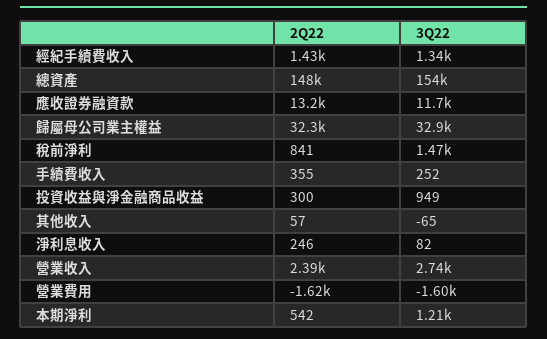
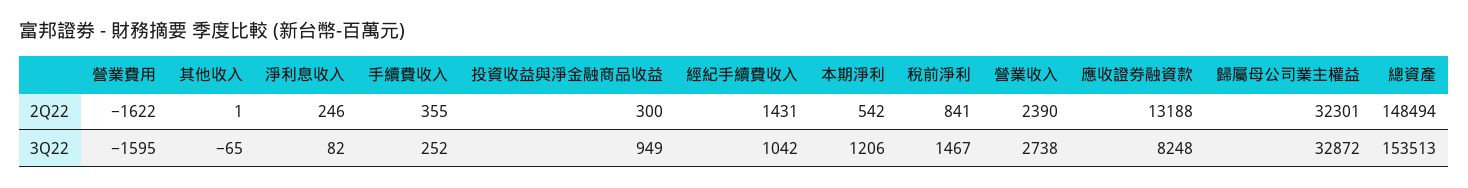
3Q22, 經紀手續費收入: 1340 -> 1042
3Q22, 應收證券融資款: 11700 -> 8248
2Q22, 其他收入: 57 -> 1

